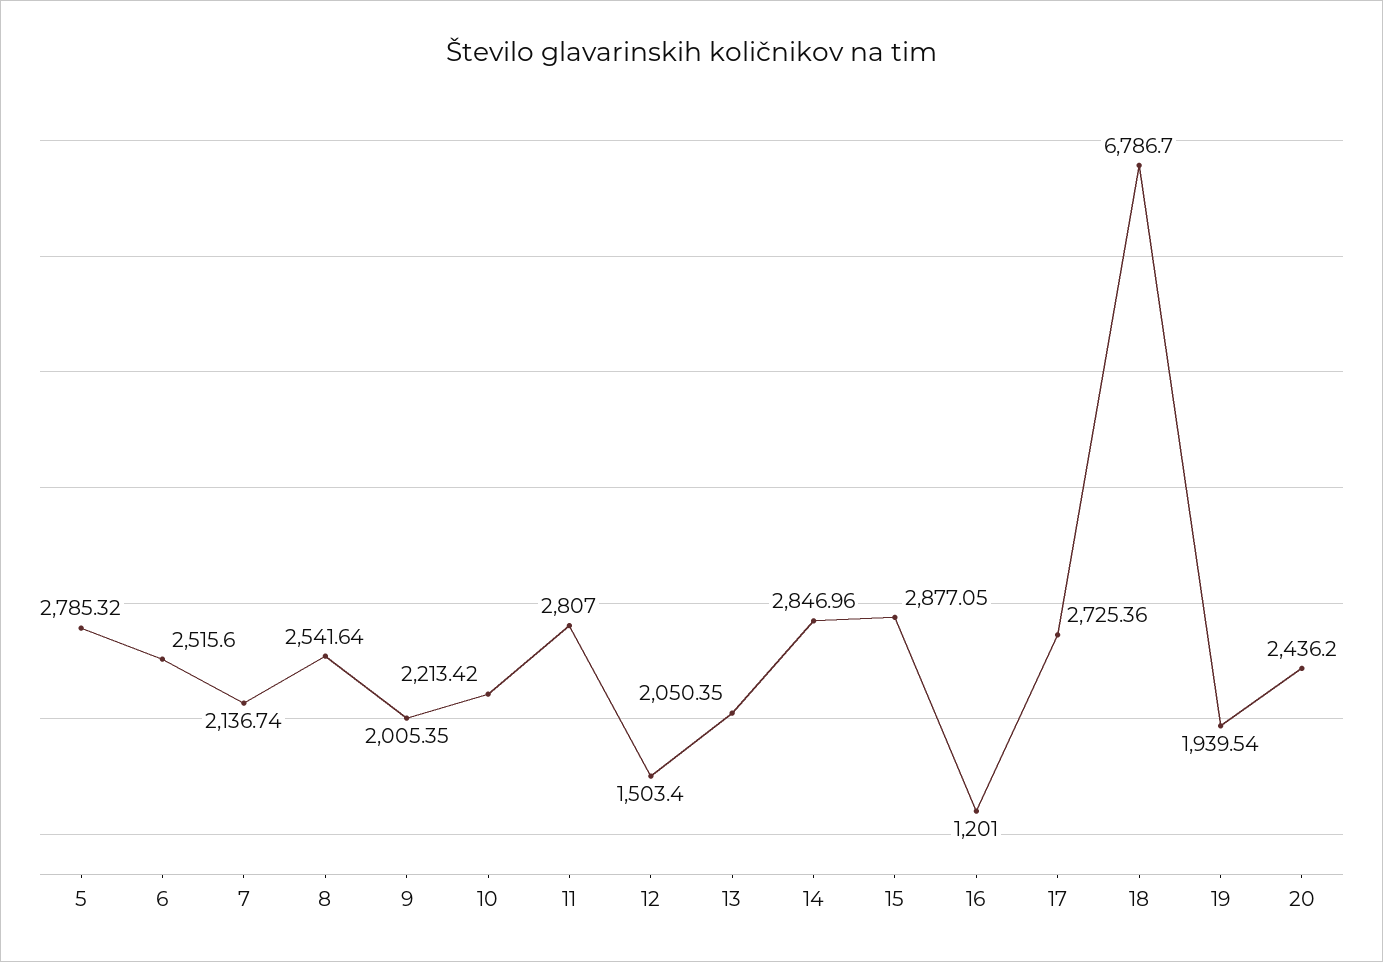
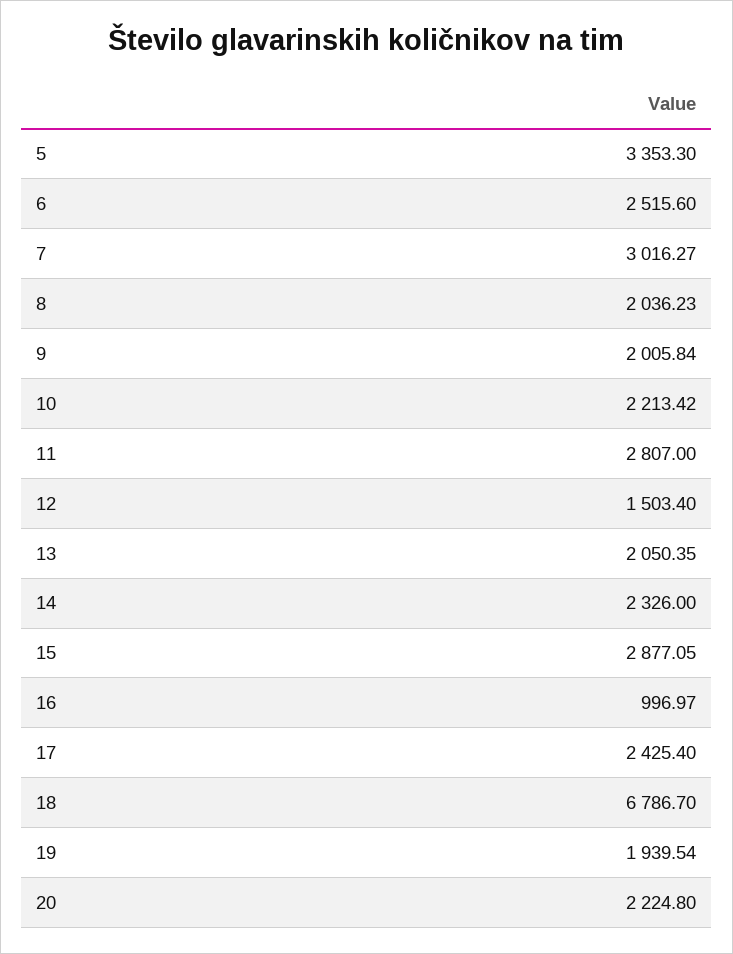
5: 2785.32 -> 3353.3
7: 2136.74 -> 3016.27
8: 2541.64 -> 2036.23
9: 2005.35 -> 2005.84
14: 2846.96 -> 2326
16: 1201 -> 996.97
17: 2725.36 -> 2425.4
20: 2436.2 -> 2224.8

